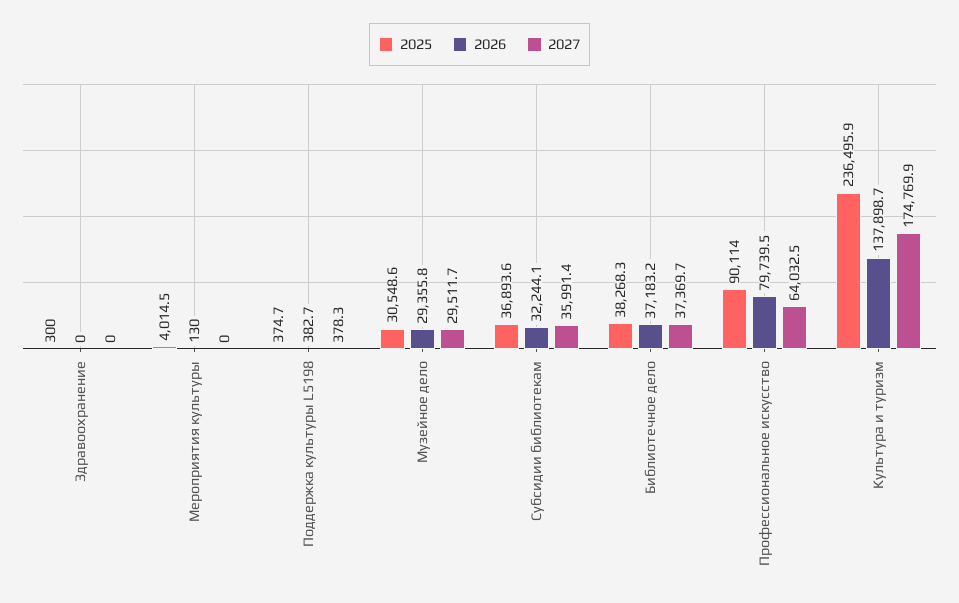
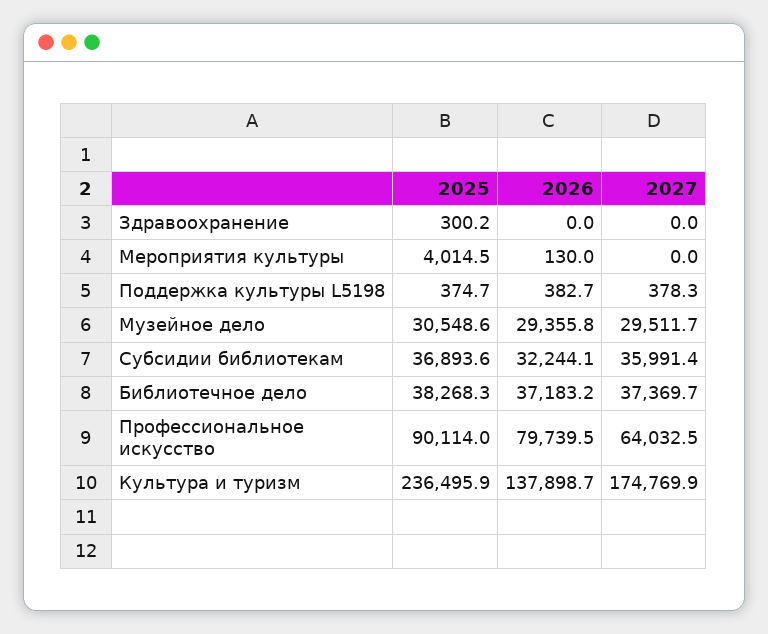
2025, Здравоохранение: 300 -> 300.2

